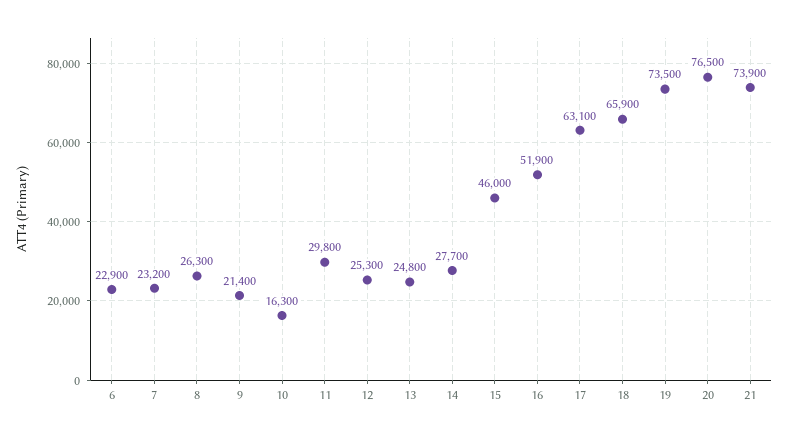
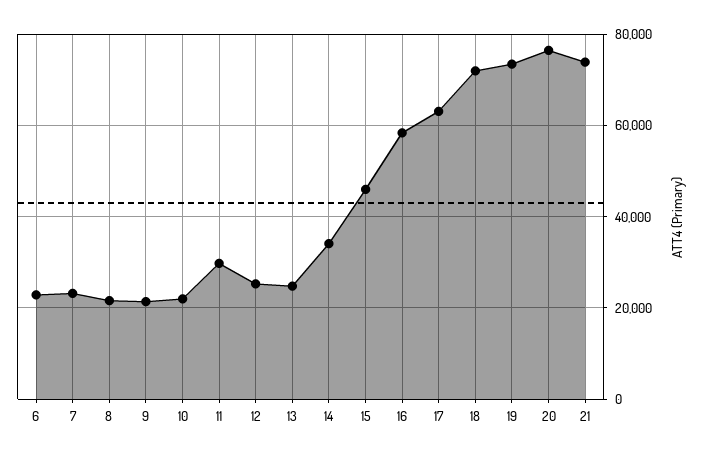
8: 26300 -> 22000
10: 16300 -> 22000
14: 27700 -> 34000
16: 51900 -> 58000
18: 65900 -> 72000

